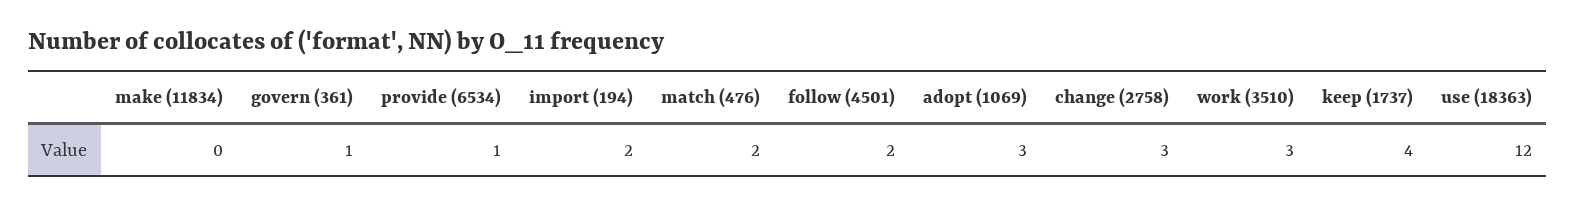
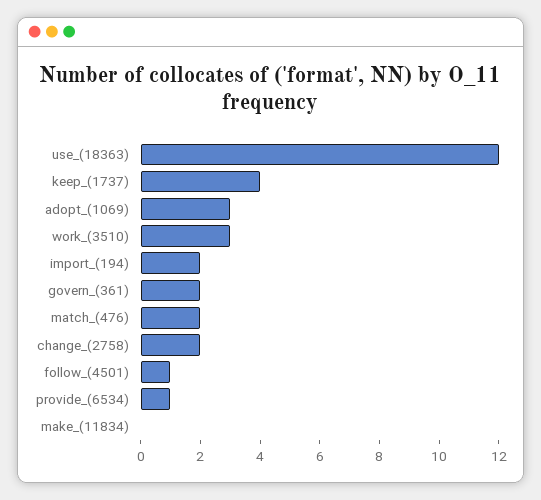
govern (361): 1 -> 2
follow (4501): 2 -> 1
change (2758): 3 -> 2

